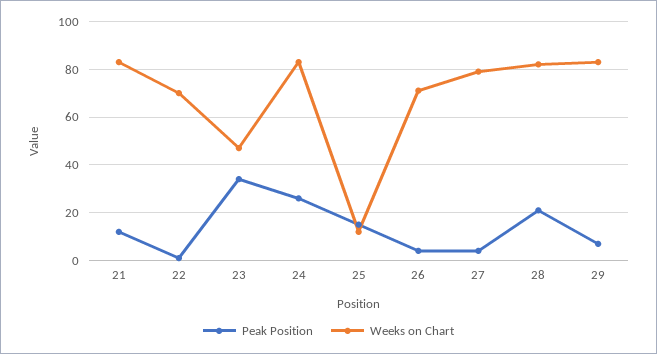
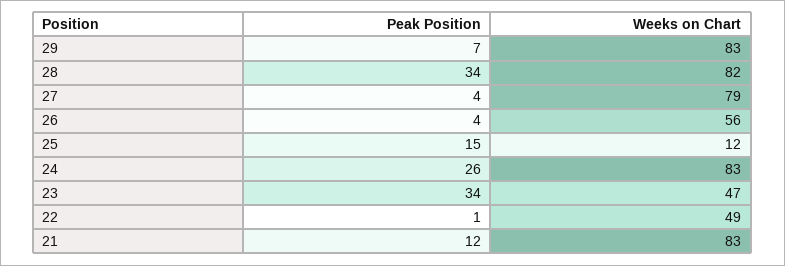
Weeks on Chart, 22: 70 -> 49
Weeks on Chart, 26: 70 -> 56
Peak Position, 28: 20 -> 34

